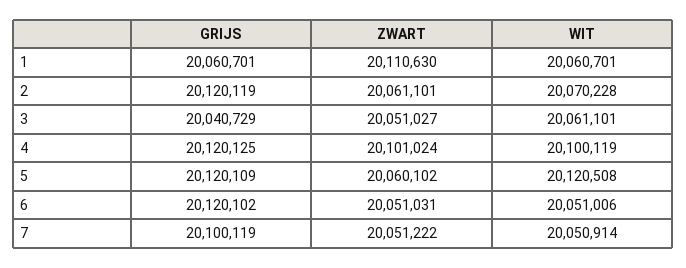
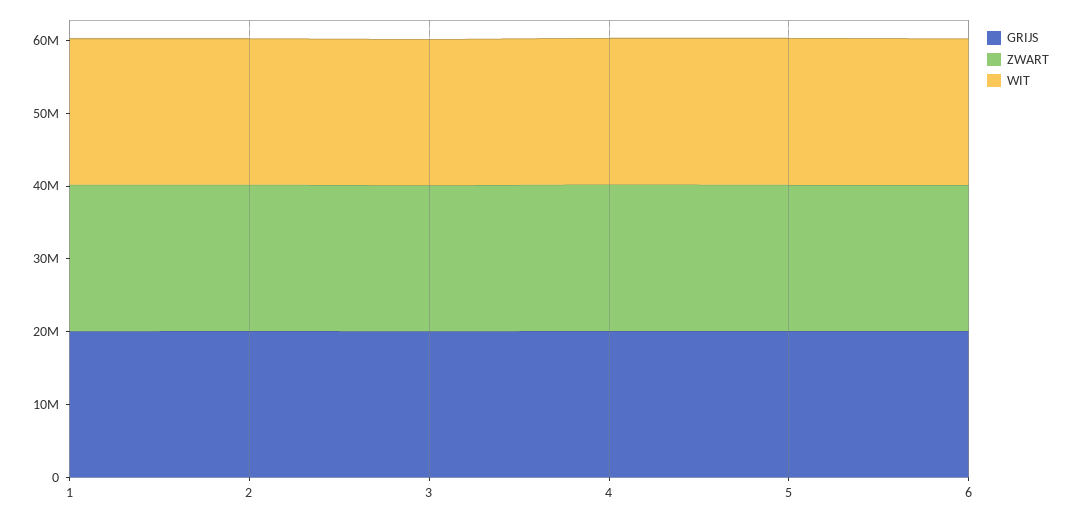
GRIJS, 7: 20100119 -> none
ZWART, 7: 20051222 -> none
WIT, 7: 20050914 -> none

